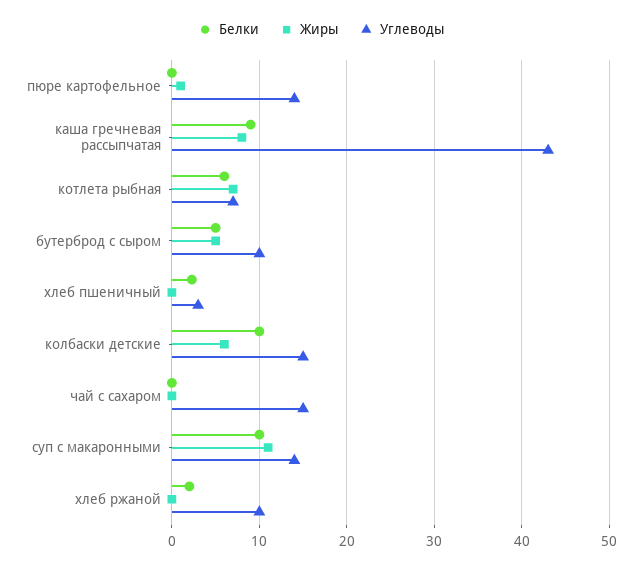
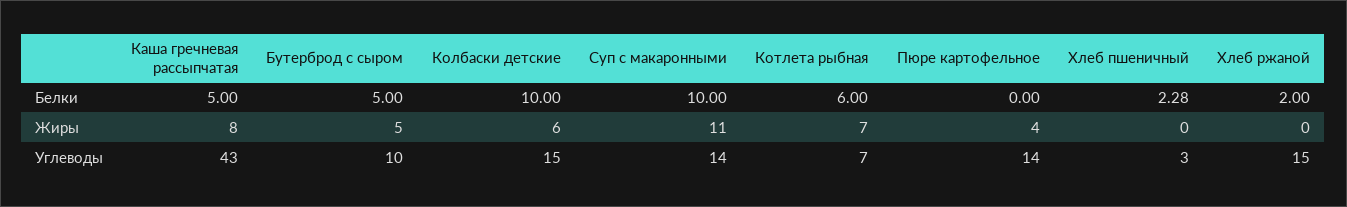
Жиры, пюре картофельное: 1 -> 4
Белки, каша гречневая рассыпчатая: 9 -> 5
Белки, чай с сахаром: 0 -> none
Жиры, чай с сахаром: 0 -> none
Углеводы, чай с сахаром: 15 -> none
Углеводы, хлеб ржаной: 10 -> 15

